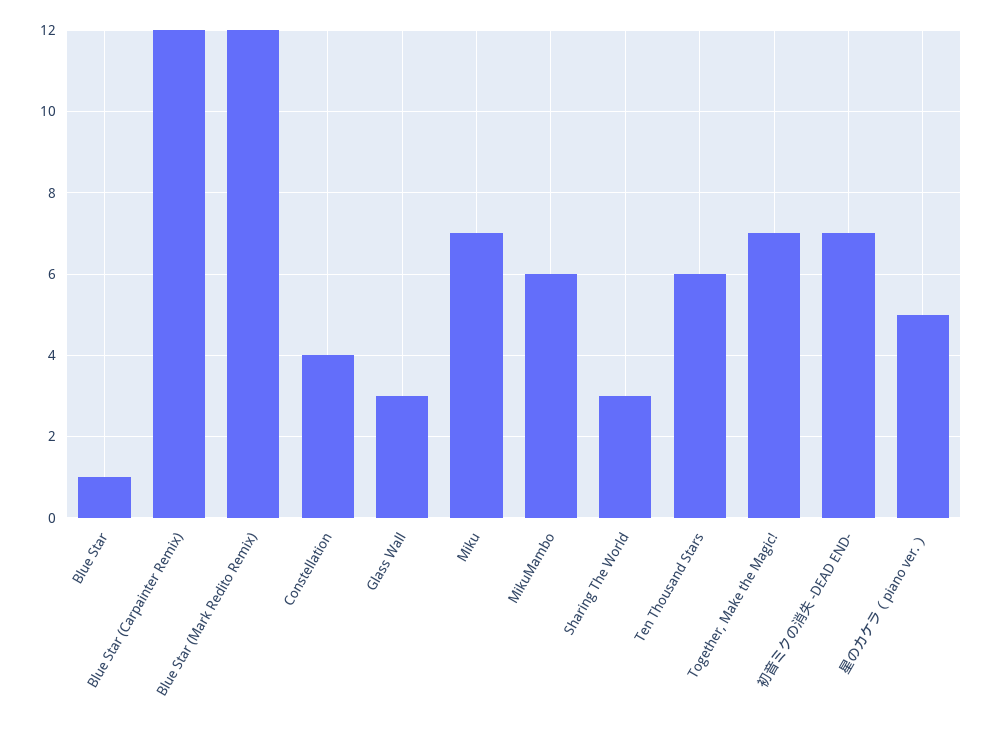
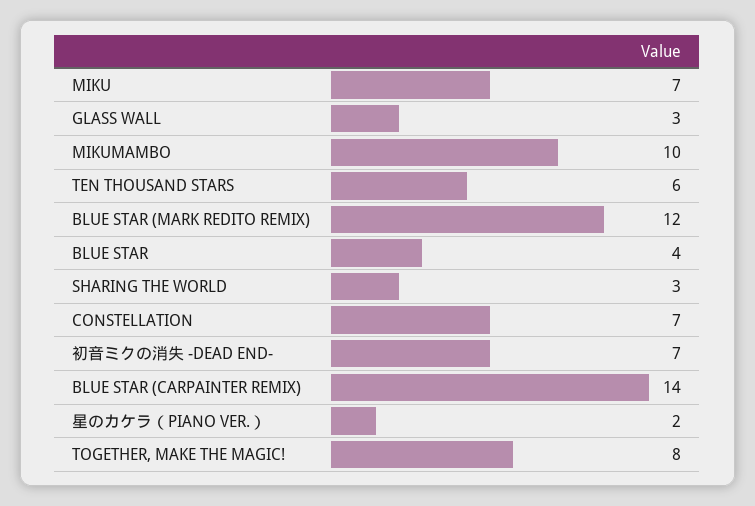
Blue Star: 1 -> 4
Blue Star (Carpainter Remix): 12 -> 14
Constellation: 4 -> 7
MikuMambo: 6 -> 10
Together, Make the Magic!: 7 -> 8
星のカケラ（piano ver.）: 5 -> 2

